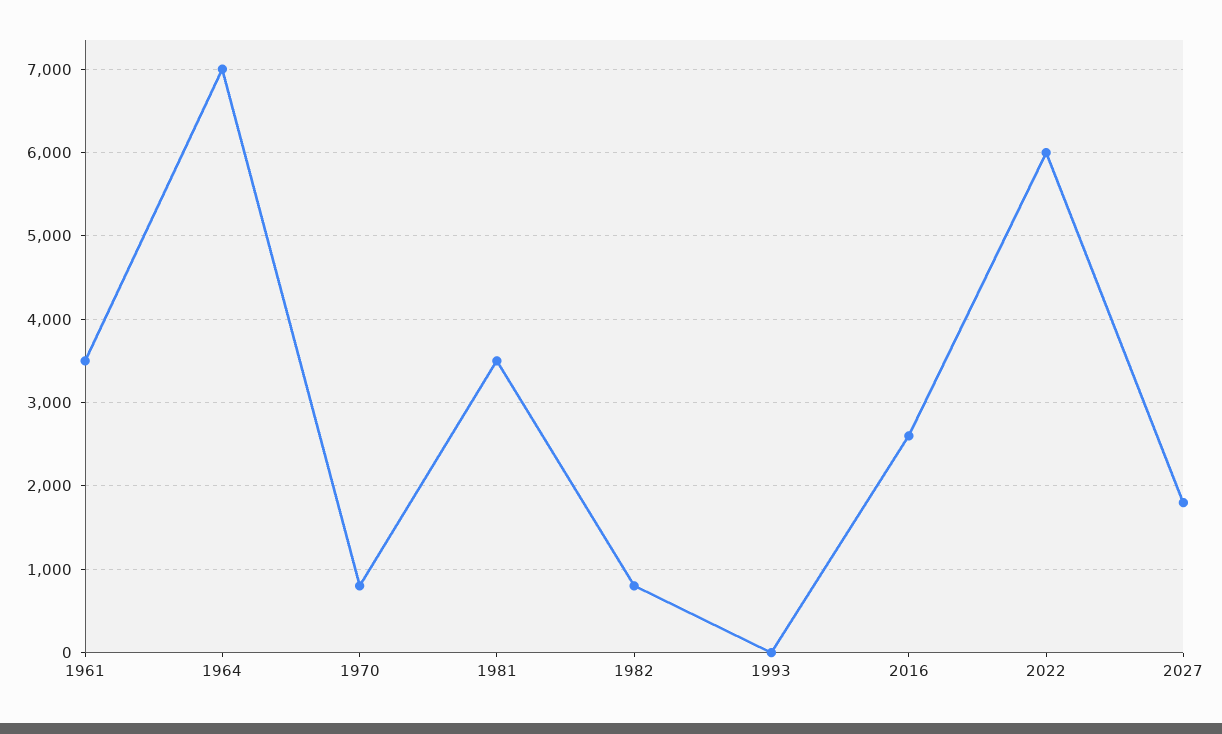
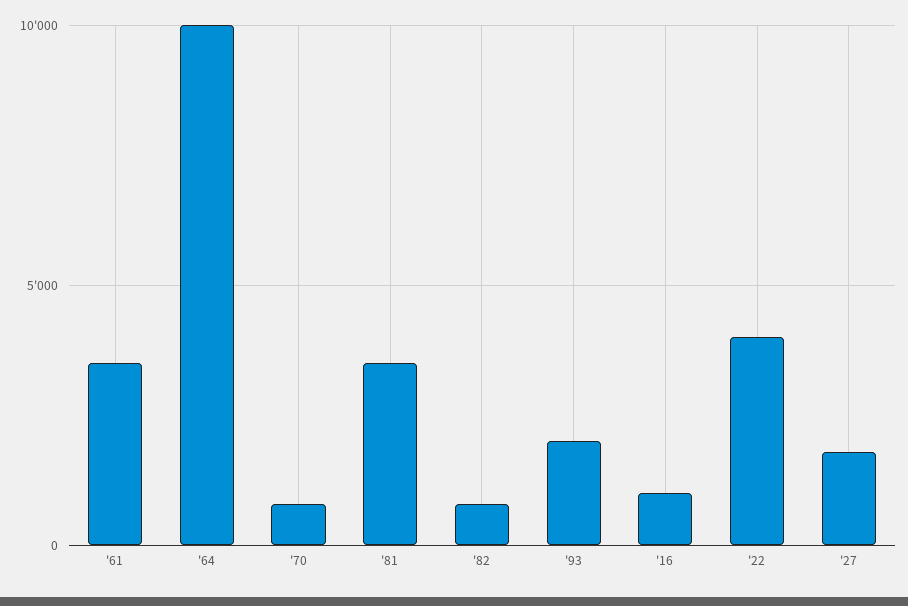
1964: 7000 -> 10000
1993: 0 -> 2000
2016: 2600 -> 1000
2022: 6000 -> 4000

